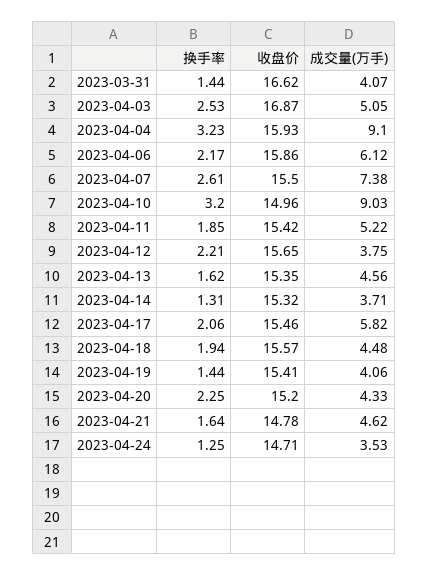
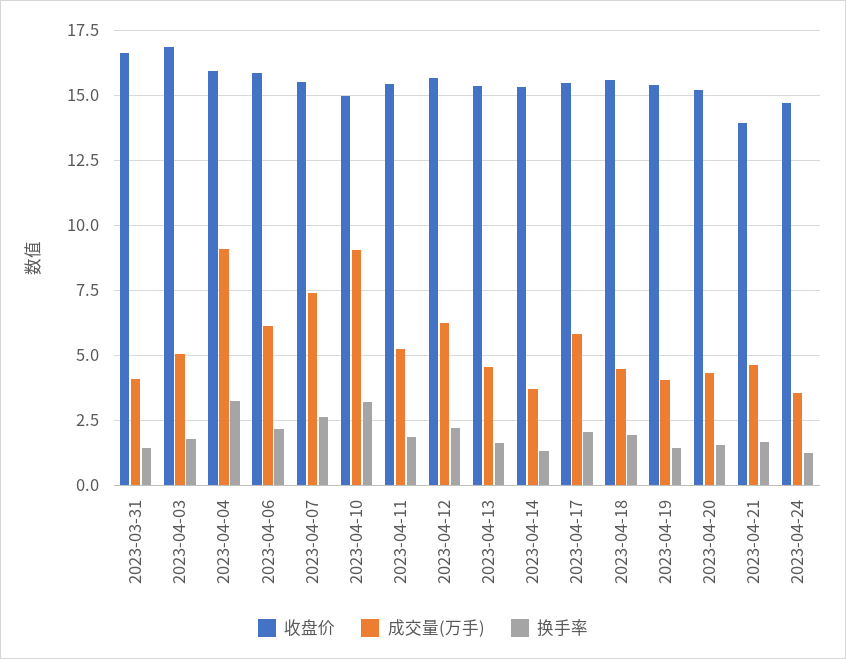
换手率, 2023-04-03: 2.53 -> 1.75
成交量(万手), 2023-04-12: 3.75 -> 6.25
换手率, 2023-04-20: 2.25 -> 1.5
收盘价, 2023-04-21: 14.78 -> 14

